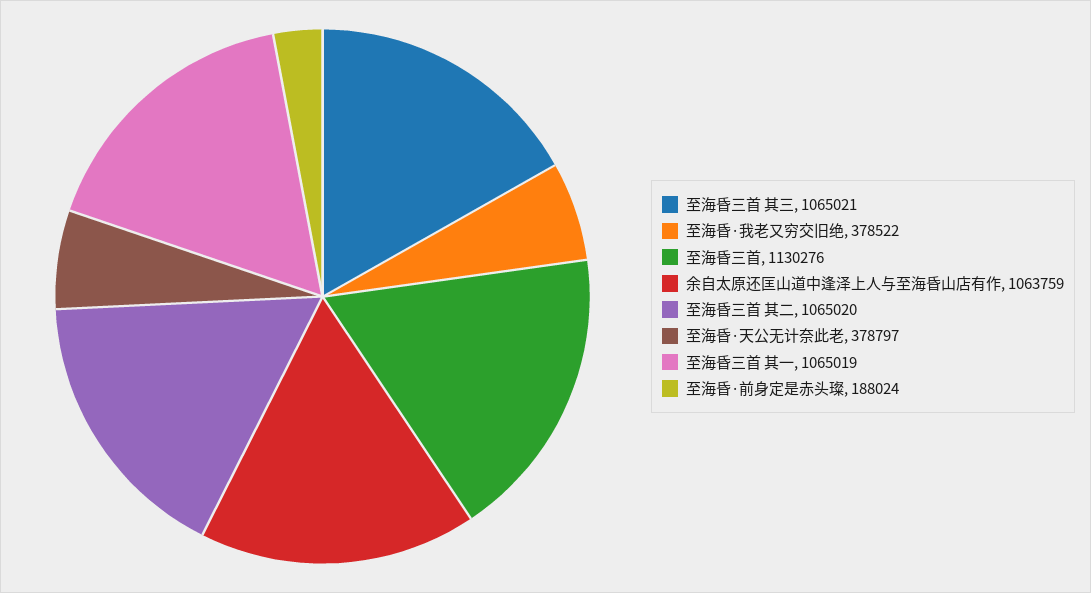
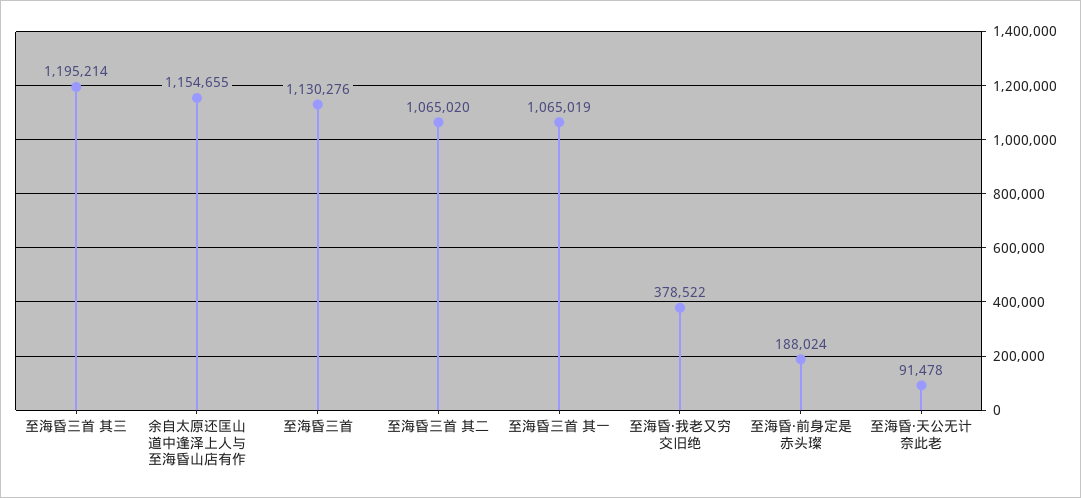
至海昏三首 其三: 1065021 -> 1195214
余自太原还匡山道中逢泽上人与至海昏山店有作: 1063759 -> 1154655
至海昏·天公无计奈此老: 378797 -> 91478

